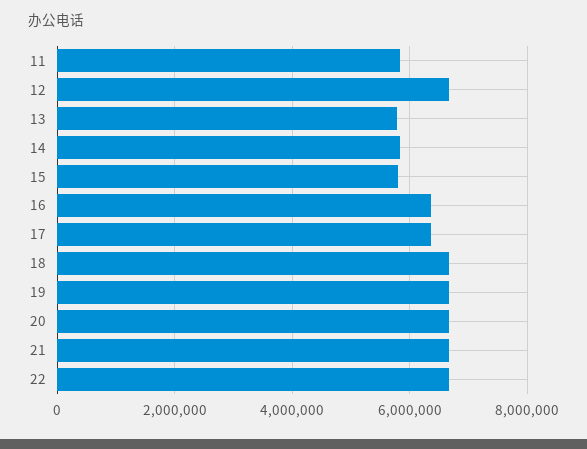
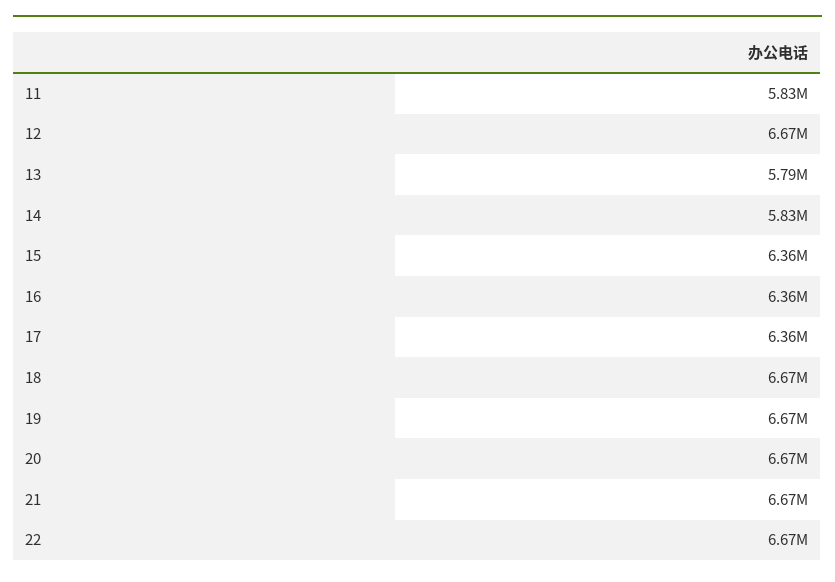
15: 5800000 -> 6360000

